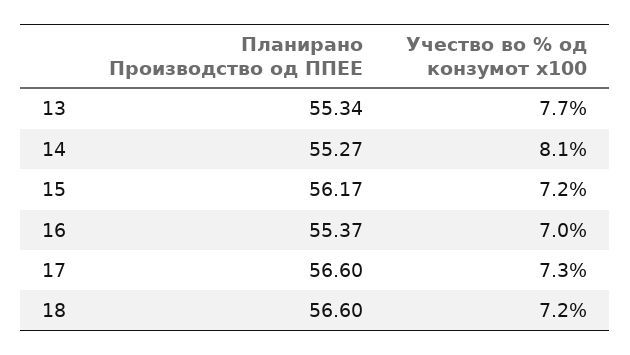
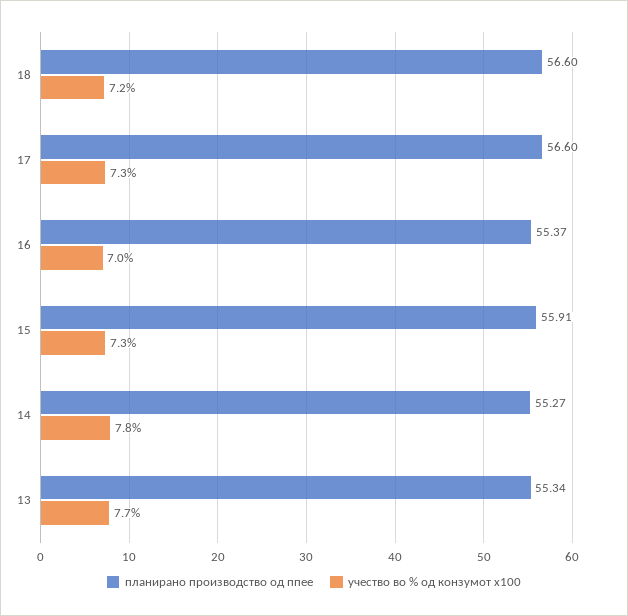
Учество во % од конзумот x100, 14: 8.1 -> 7.8
Планирано Производство од ППЕЕ, 15: 56.17 -> 55.91
Учество во % од конзумот x100, 15: 7.2 -> 7.3

